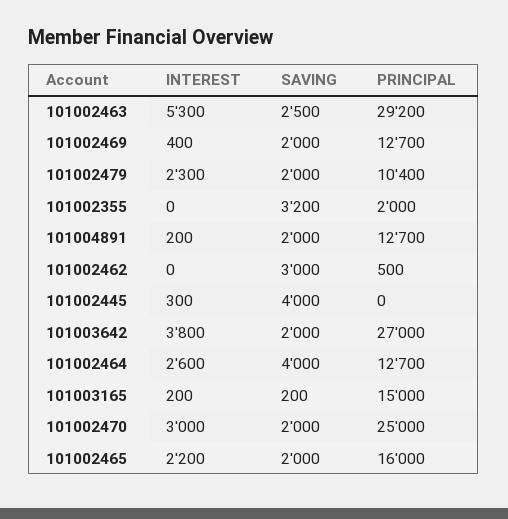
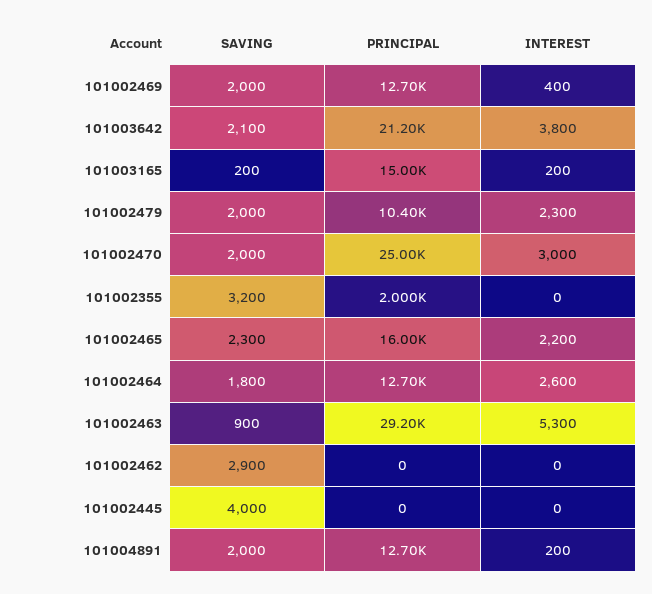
SAVING, 101002463: 2500 -> 900
SAVING, 101002462: 3000 -> 2900
PRINCIPAL, 101002462: 500 -> 0
INTEREST, 101002445: 300 -> 0
SAVING, 101003642: 2000 -> 2100
PRINCIPAL, 101003642: 27000 -> 21200
SAVING, 101002464: 4000 -> 1800
SAVING, 101002465: 2000 -> 2300

